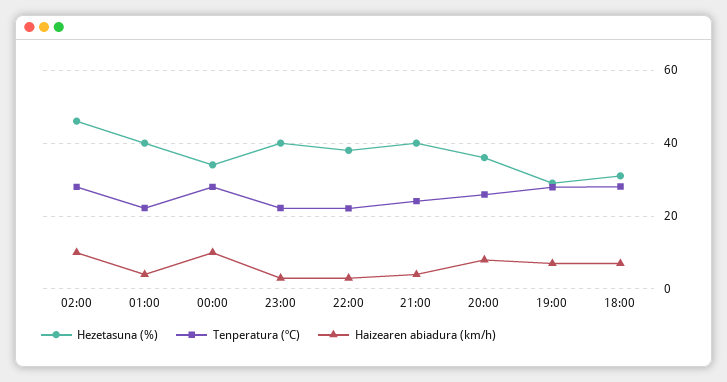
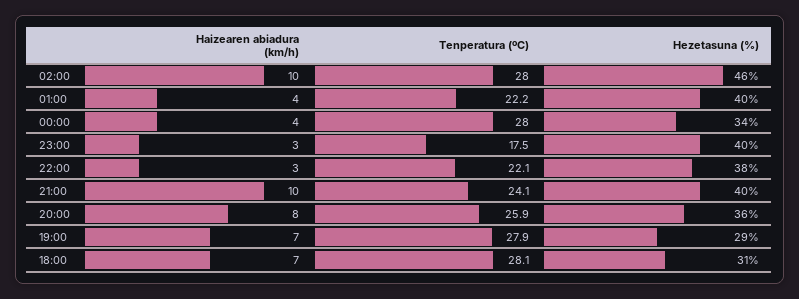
Haizearen abiadura (km/h), 00:00: 10 -> 4
Tenperatura (ºC), 23:00: 22 -> 17.5
Haizearen abiadura (km/h), 21:00: 4 -> 10

